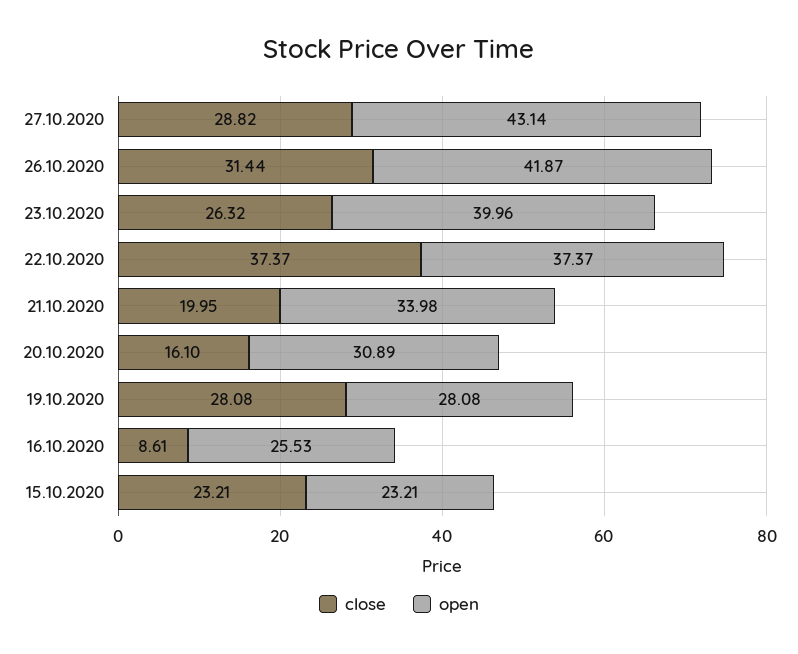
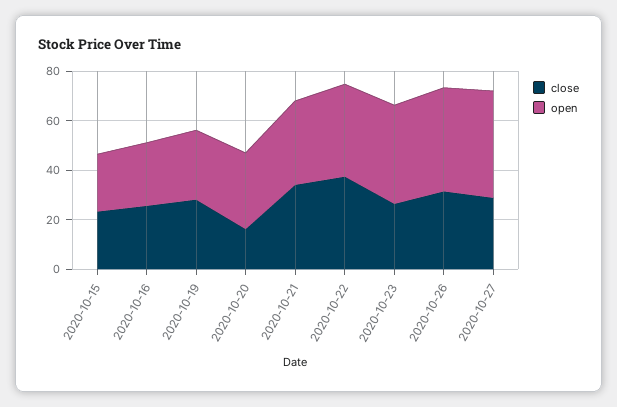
close, 21.10.2020: 19.95 -> 35
close, 16.10.2020: 8.61 -> 25

